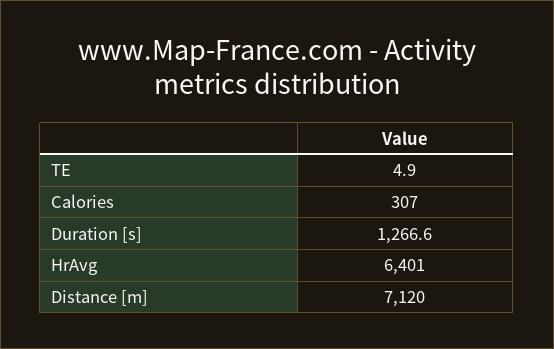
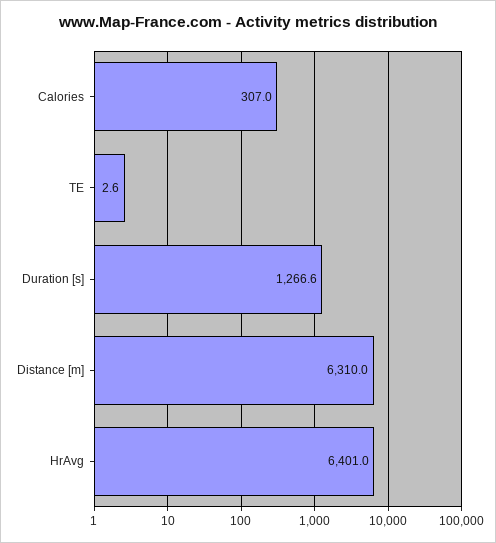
TE: 4.9 -> 2.6
Distance [m]: 7120 -> 6310

